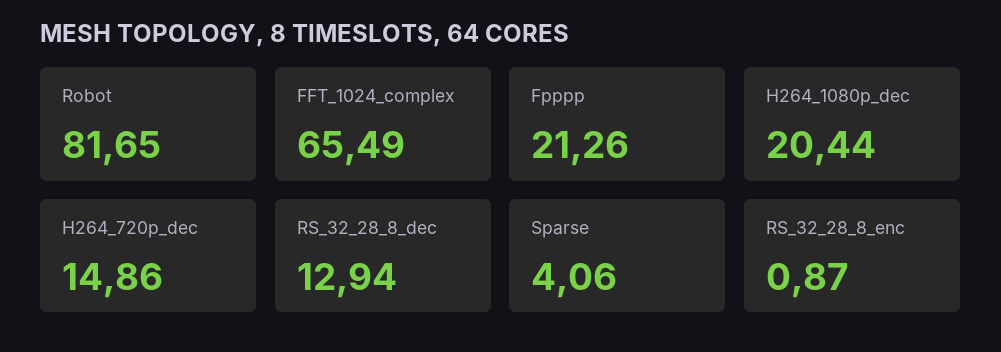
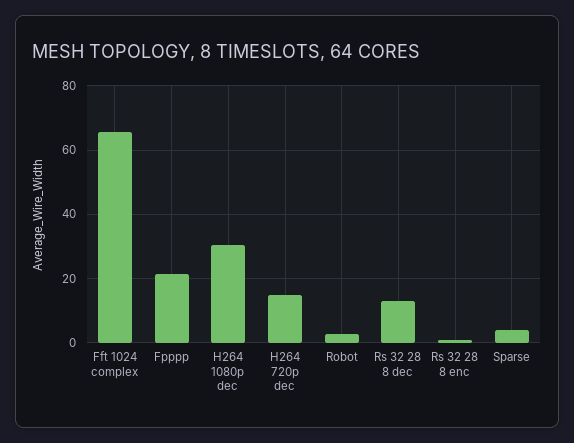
Robot: 81.65 -> 2
H264_1080p_dec: 20.44 -> 30

